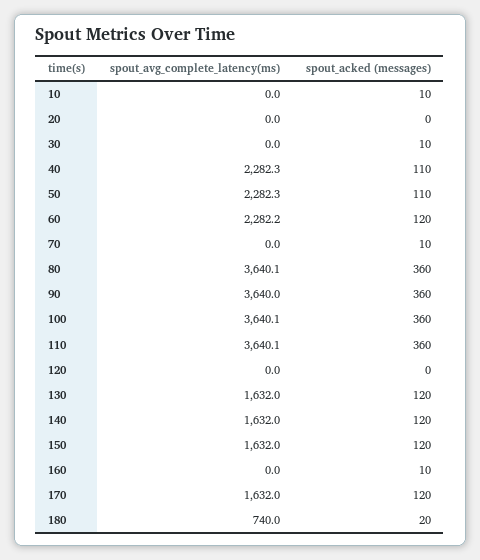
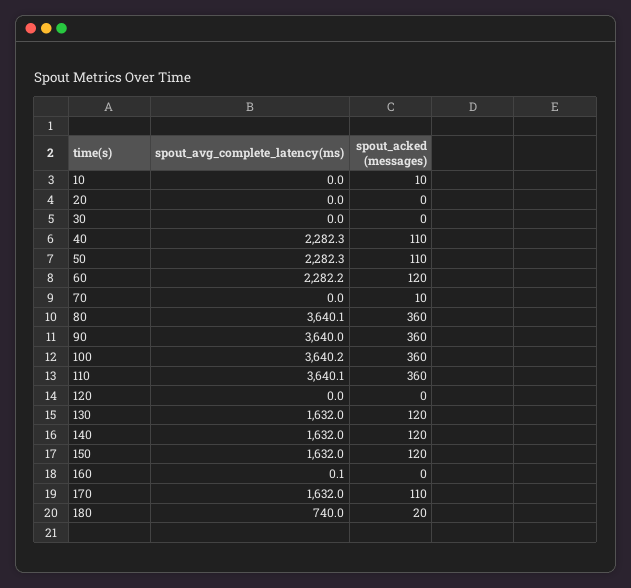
spout_acked (messages), 30: 10 -> 0
spout_avg_complete_latency(ms), 100: 3640.1 -> 3640.2
spout_avg_complete_latency(ms), 160: 0 -> 0.1
spout_acked (messages), 160: 10 -> 0
spout_acked (messages), 170: 120 -> 110

